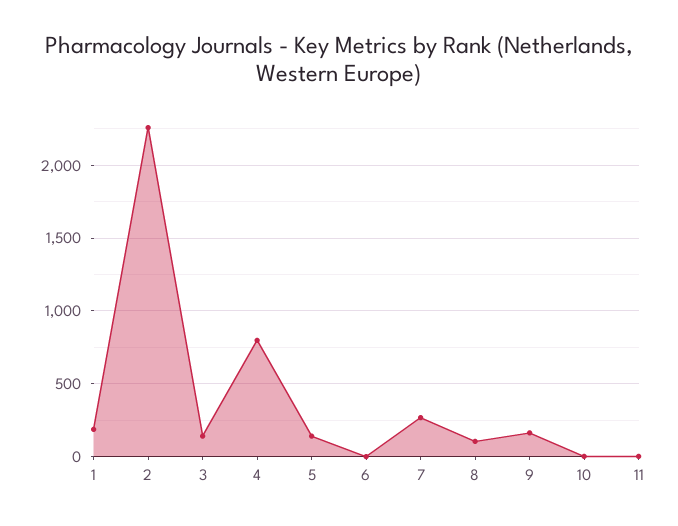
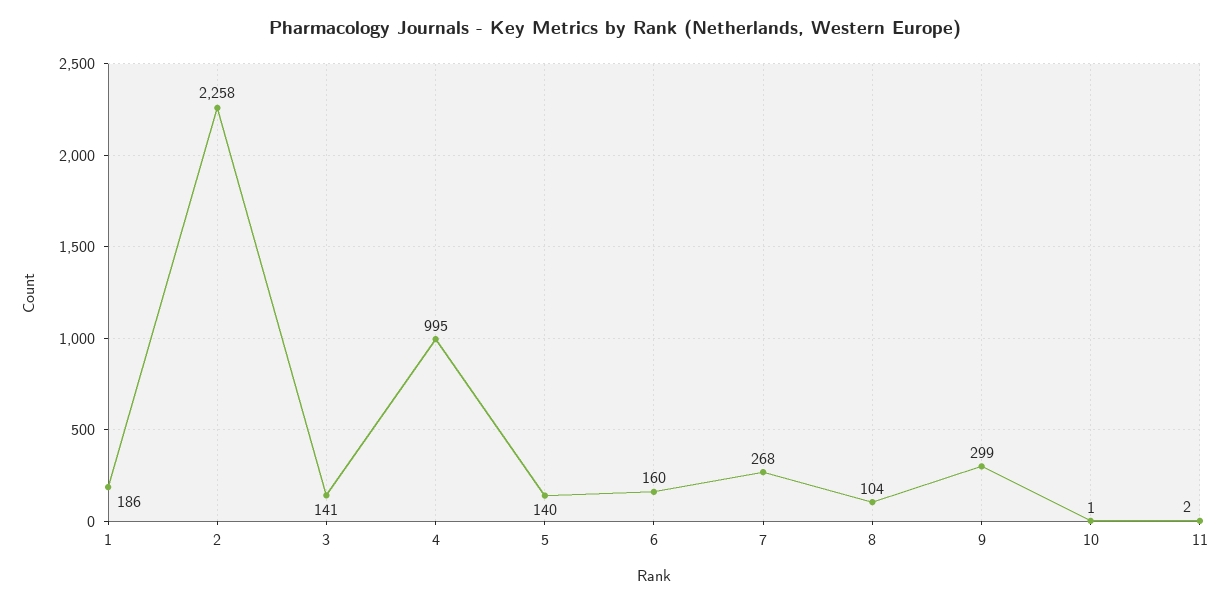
4: 800 -> 995
6: 0 -> 160
9: 150 -> 299

